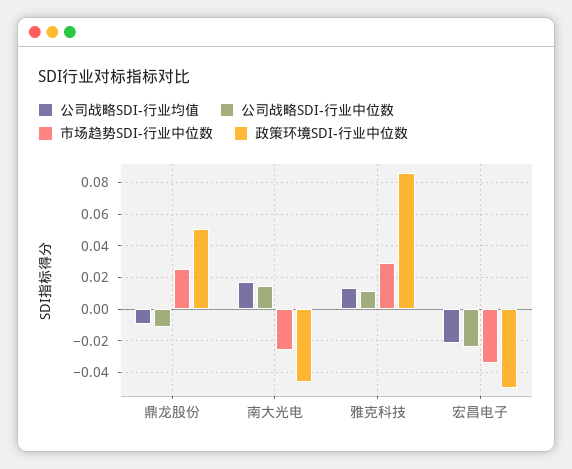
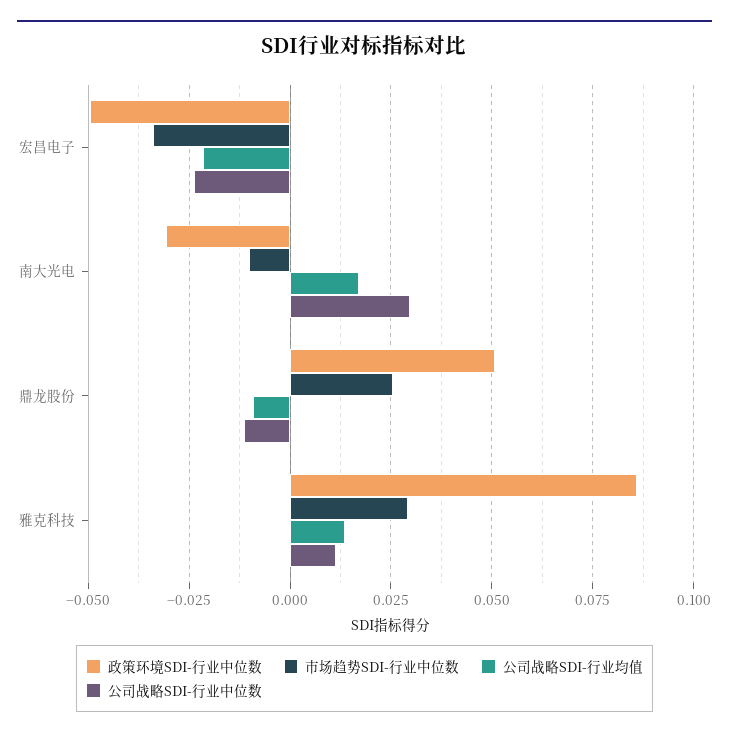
公司战略SDI-行业中位数, 南大光电: 0.015 -> 0.03
市场趋势SDI-行业中位数, 南大光电: -0.025 -> -0.01
政策环境SDI-行业中位数, 南大光电: -0.045 -> -0.03

